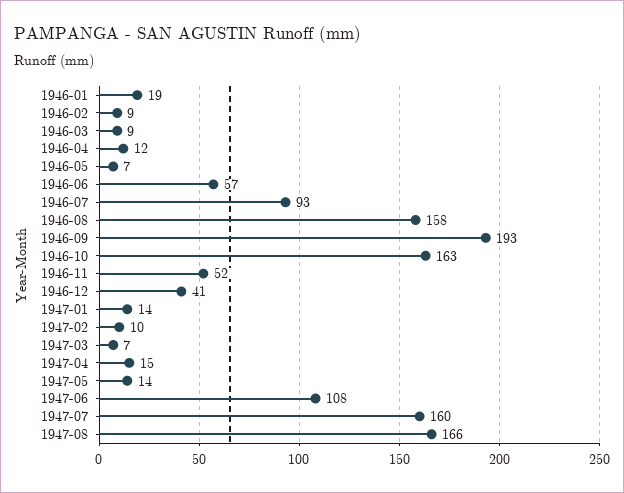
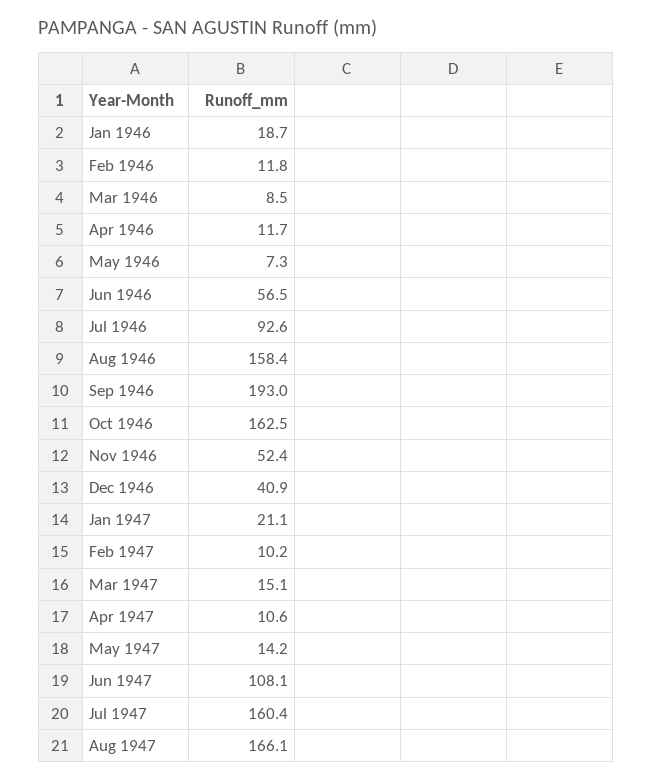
1946-02: 9 -> 11.8
1947-01: 14 -> 21.1
1947-03: 7 -> 15.1
1947-04: 15 -> 10.6

